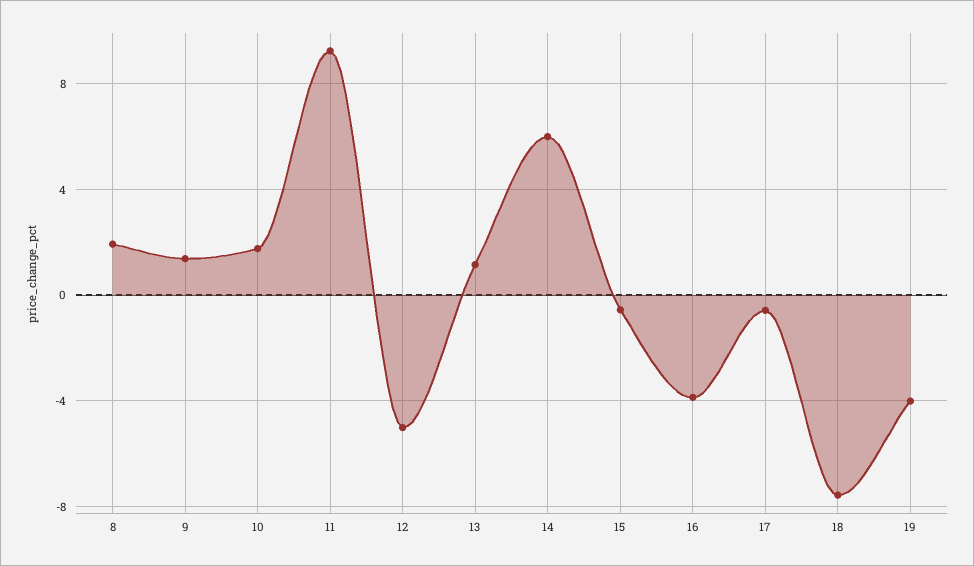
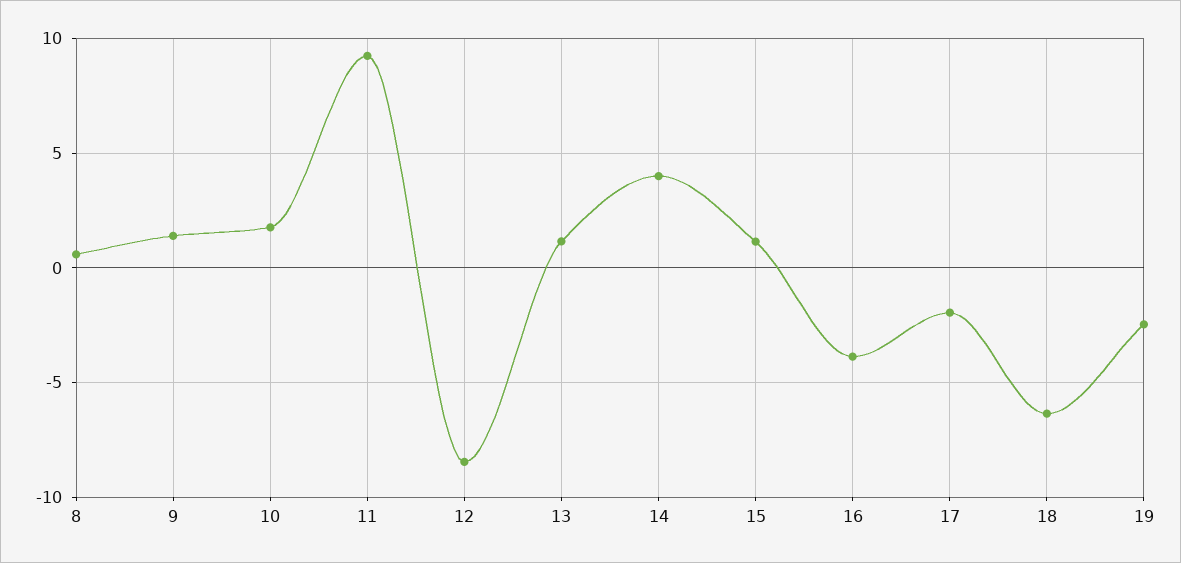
8: 2 -> 0.5
12: -5 -> -8.5
14: 6 -> 4
15: -0.5 -> 1
17: -0.5 -> -2
18: -7.5 -> -6.5
19: -4 -> -2.5

